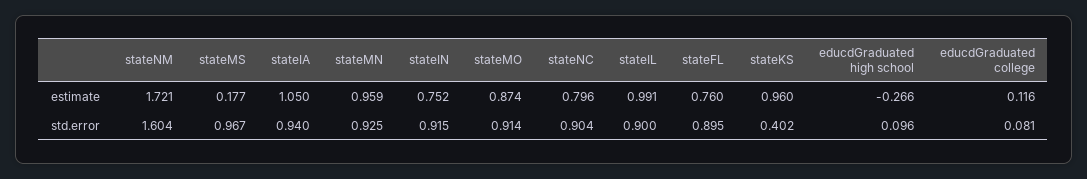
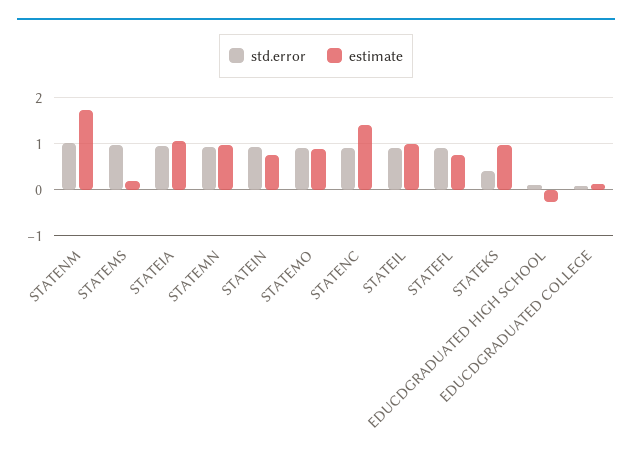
estimate, stateNC: 0.796 -> 1.4
std.error, stateNM: 1.604 -> 1

